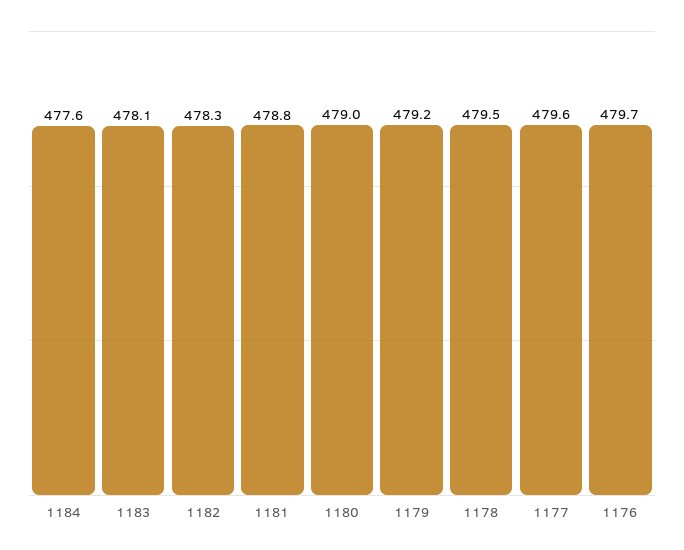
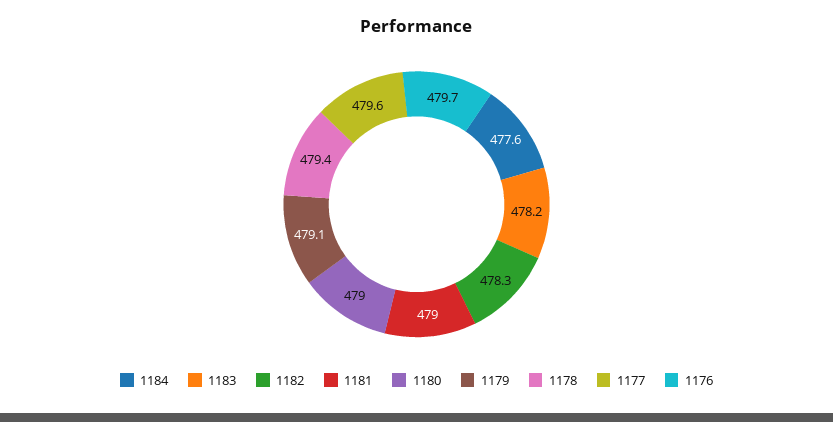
1183: 478.1 -> 478.2
1181: 478.8 -> 479
1179: 479.2 -> 479.1
1178: 479.5 -> 479.4

